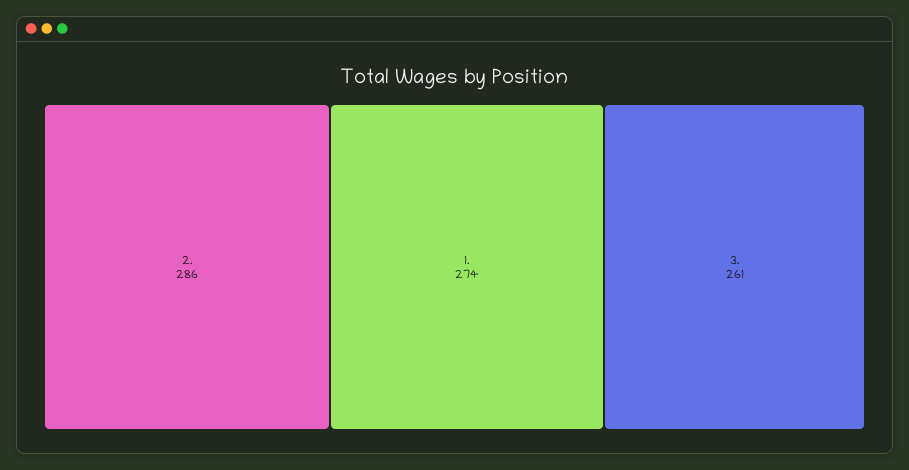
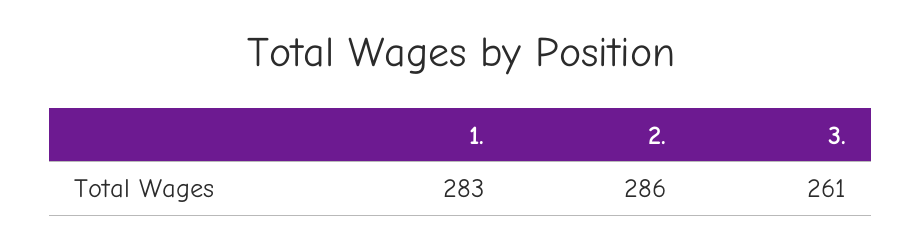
1.: 274 -> 283

